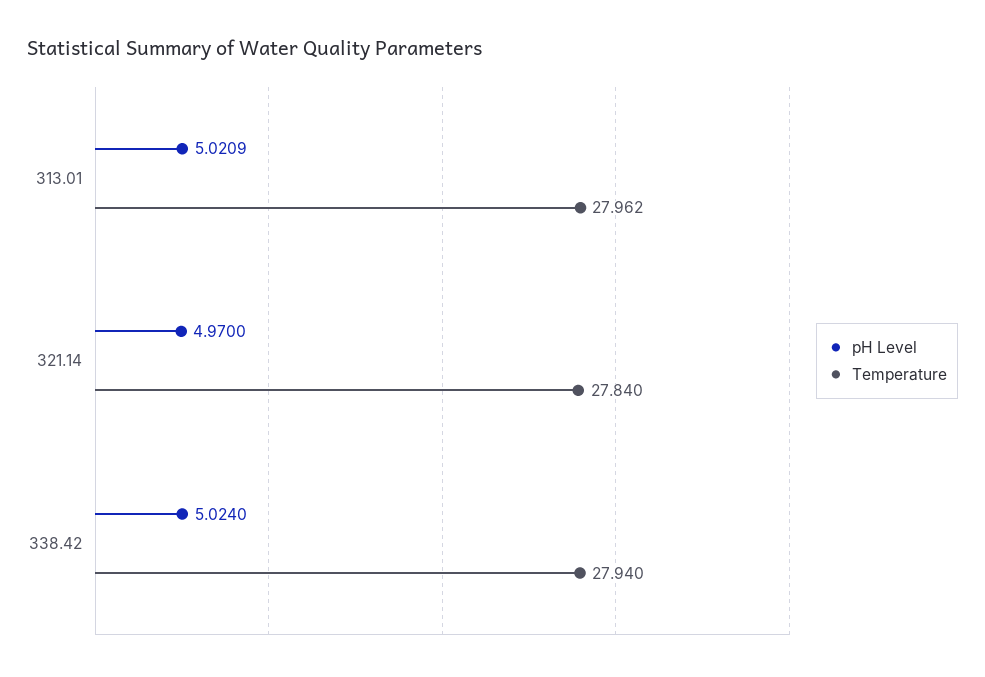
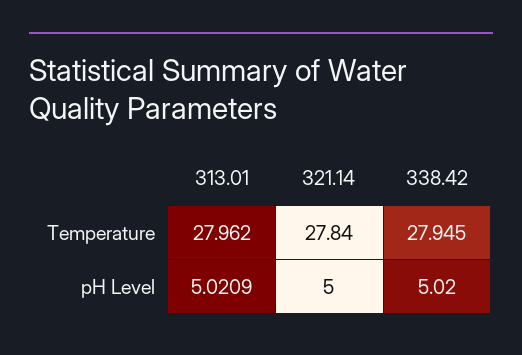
pH Level, 321.14: 4.97 -> 5
pH Level, 338.42: 5.024 -> 5.02
Temperature, 338.42: 27.94 -> 27.945

